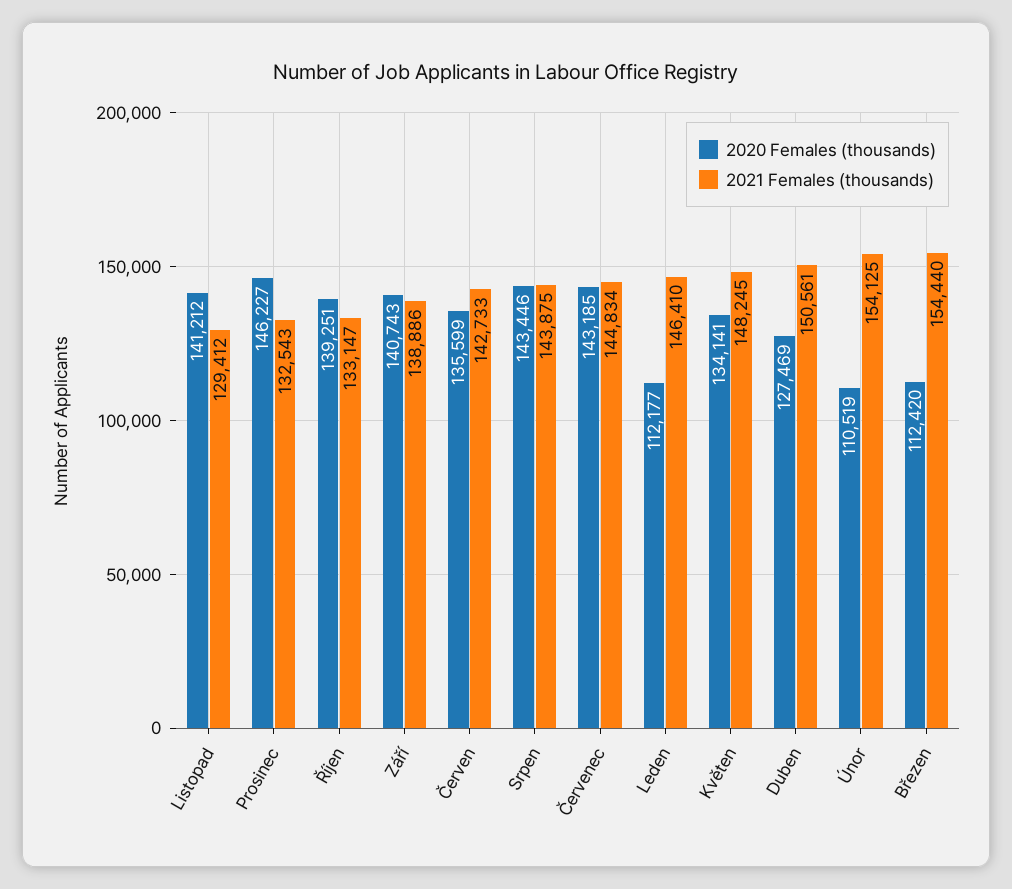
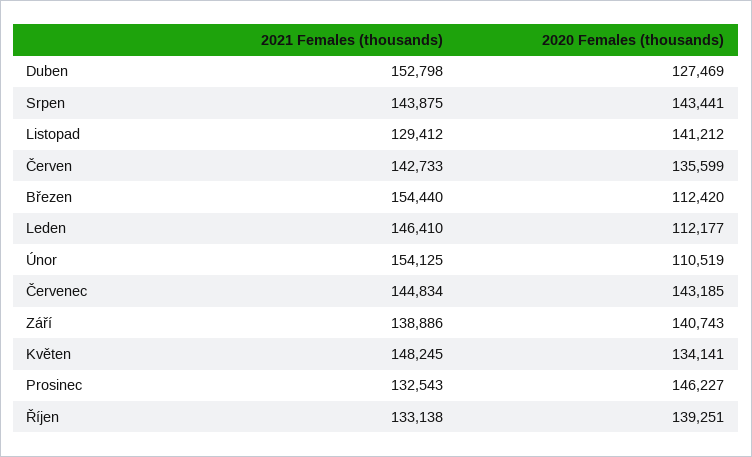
2021 Females (thousands), Říjen: 133147 -> 133138
2020 Females (thousands), Srpen: 143446 -> 143441
2021 Females (thousands), Duben: 150561 -> 152798

